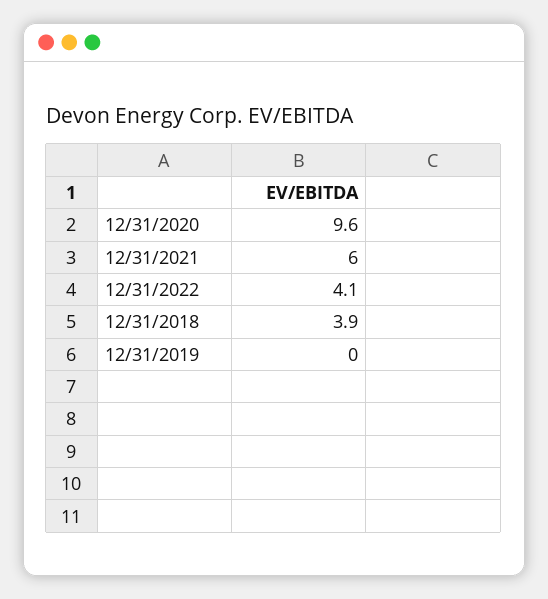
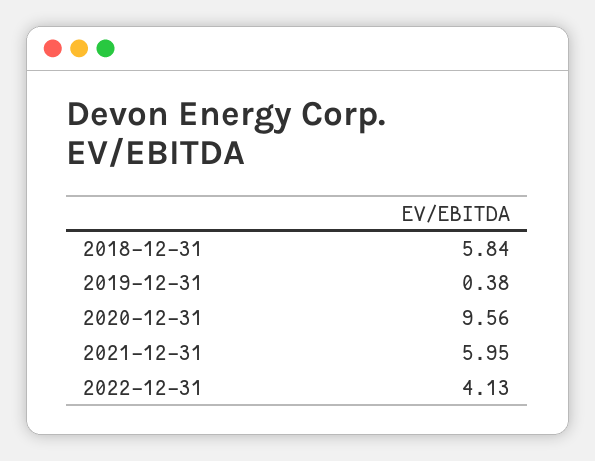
12/31/2018: 3.9 -> 5.84
12/31/2019: 0 -> 0.38

